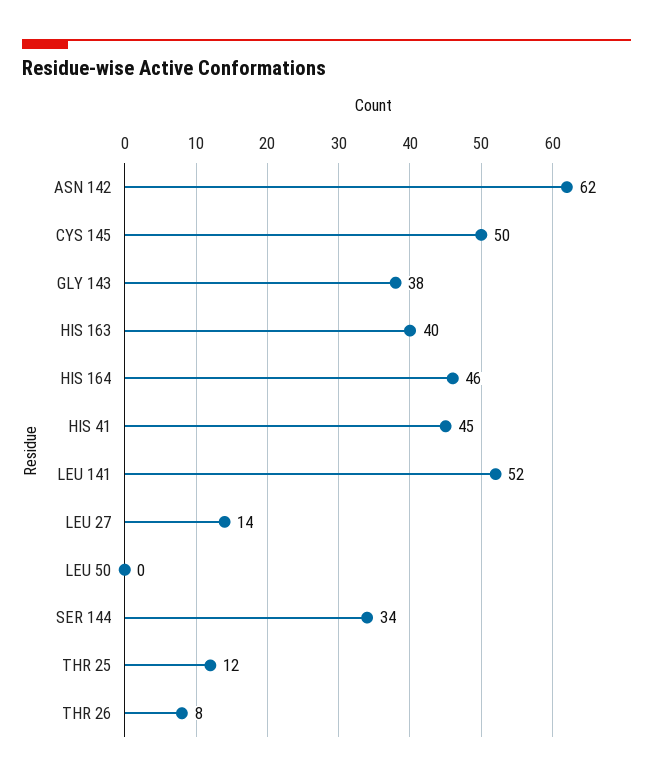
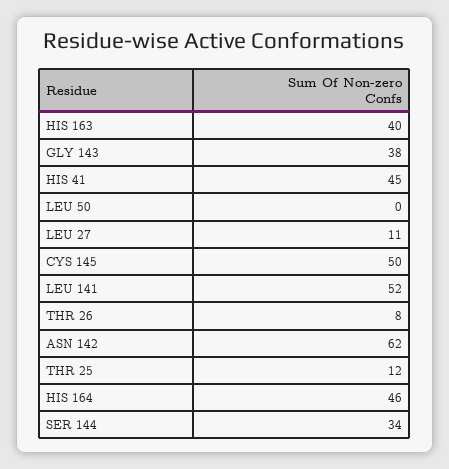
LEU 27: 14 -> 11

